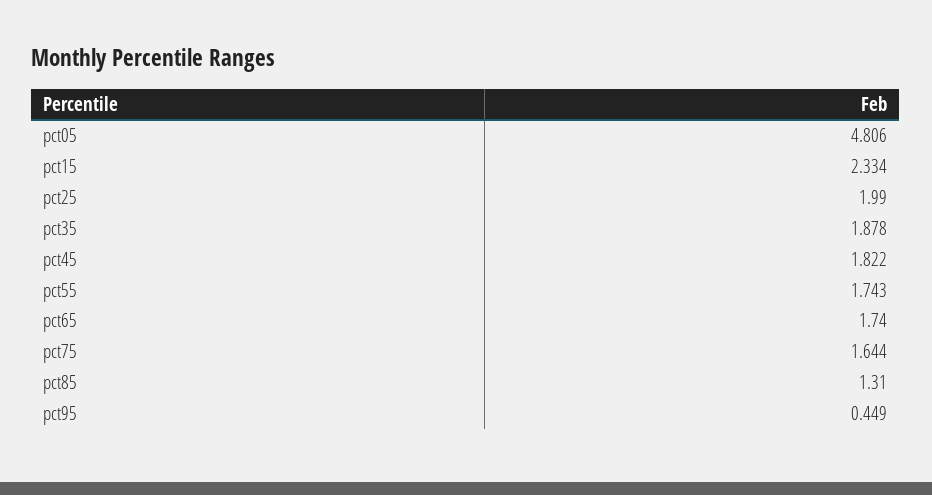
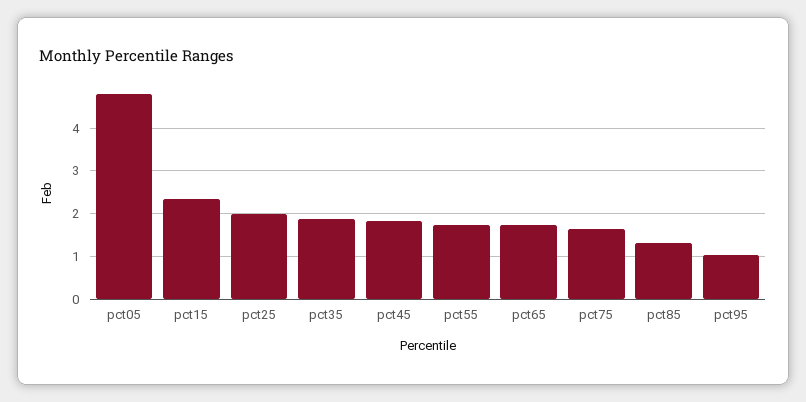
pct95: 0.449 -> 1

